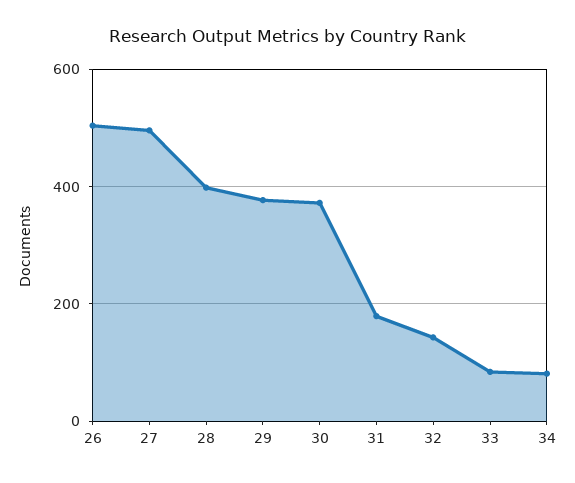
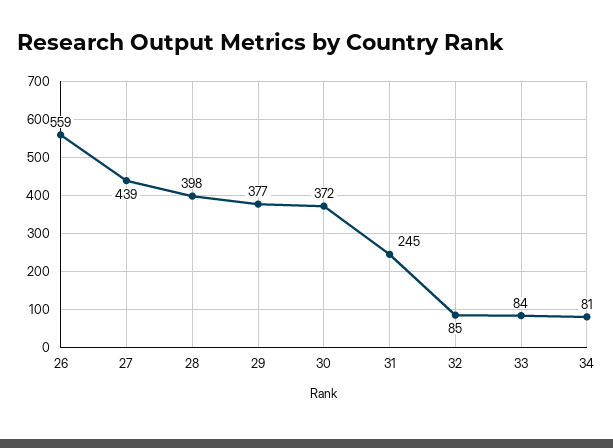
26: 500 -> 559
27: 500 -> 439
31: 180 -> 245
32: 140 -> 85

